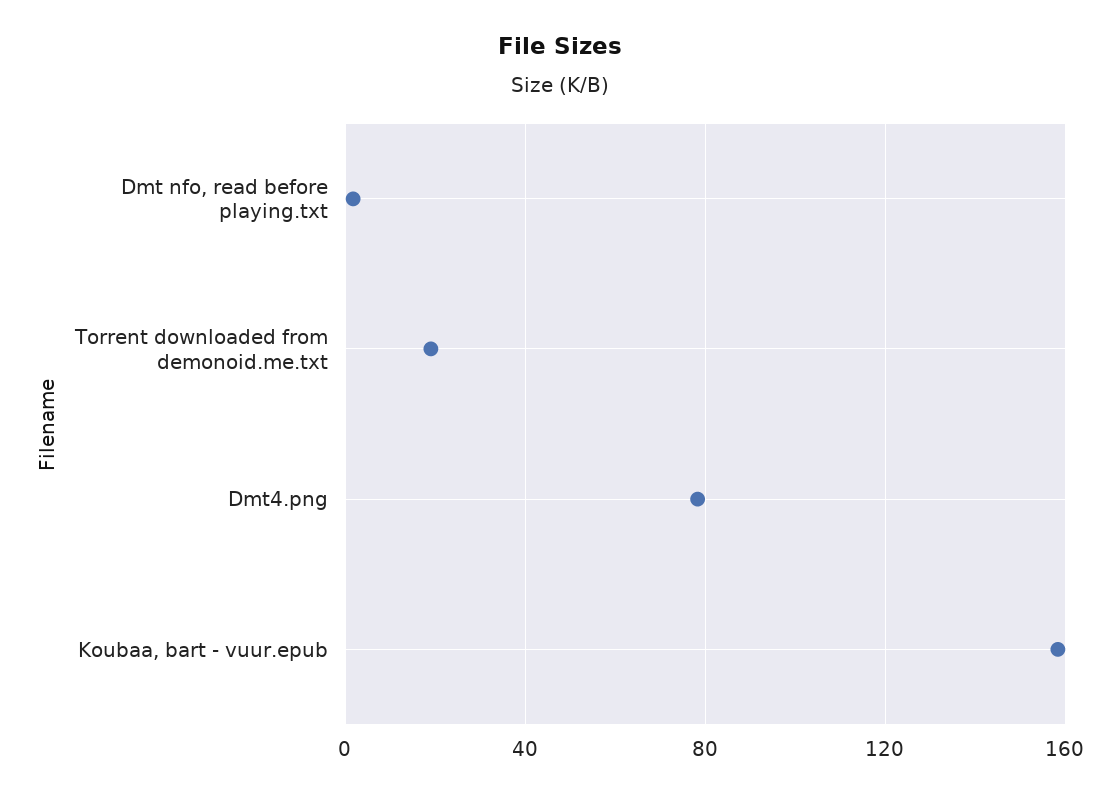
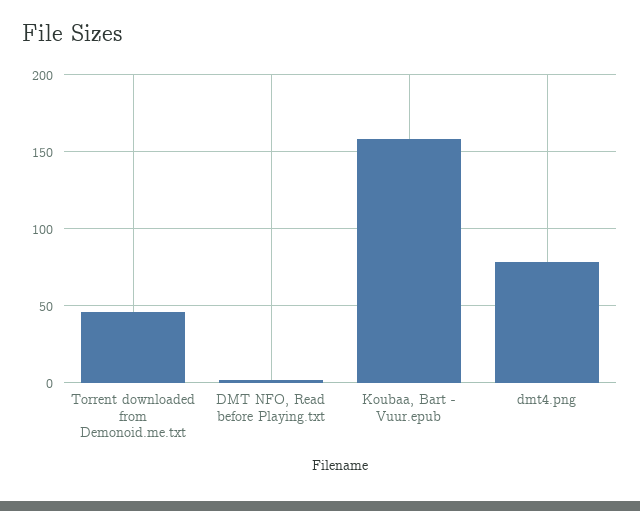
Torrent downloaded from demonoid.me.txt: 20 -> 45

